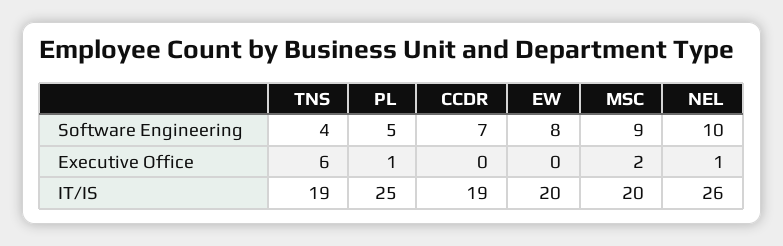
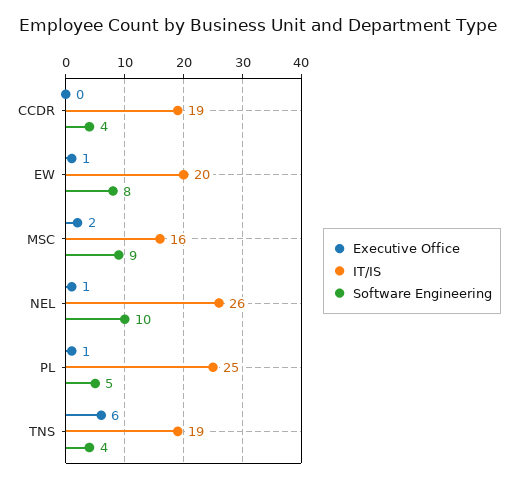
Software Engineering, CCDR: 7 -> 4
Executive Office, EW: 0 -> 1
IT/IS, MSC: 20 -> 16

